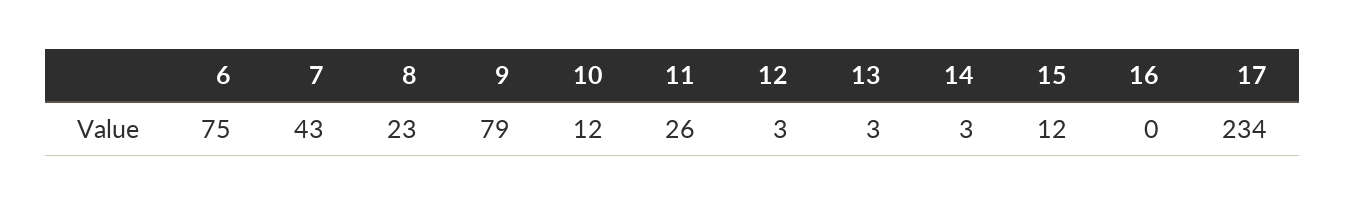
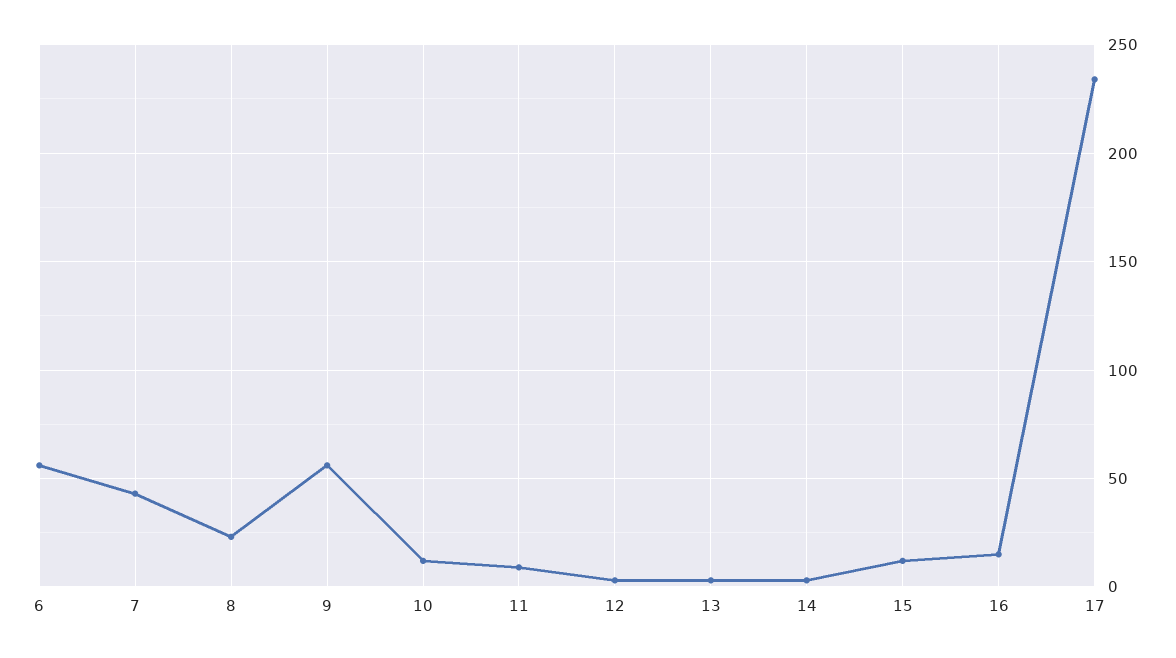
6: 75 -> 55
9: 79 -> 55
11: 26 -> 10
16: 0 -> 15

